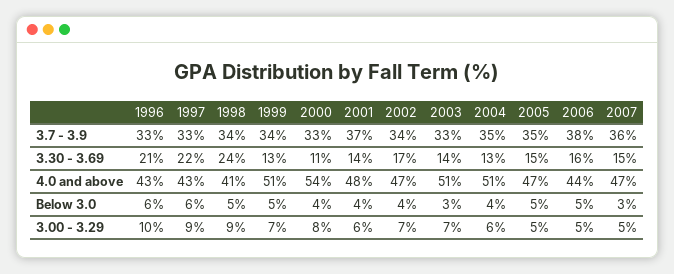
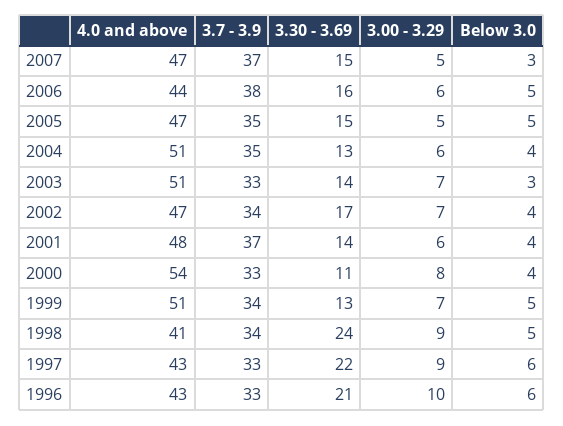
2007, 3.7 - 3.9: 36 -> 37
2006, 3.00 - 3.29: 5 -> 6

